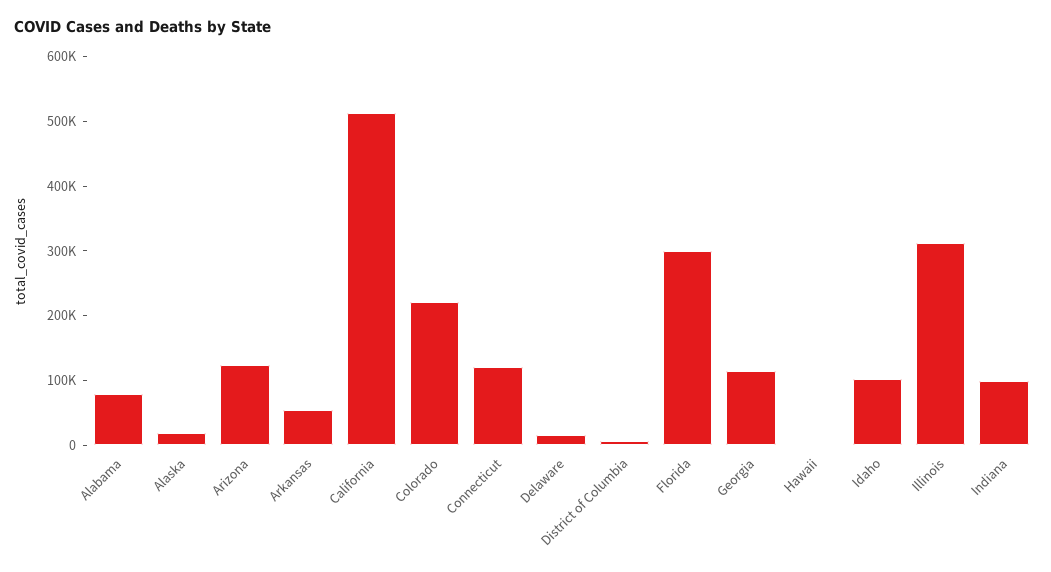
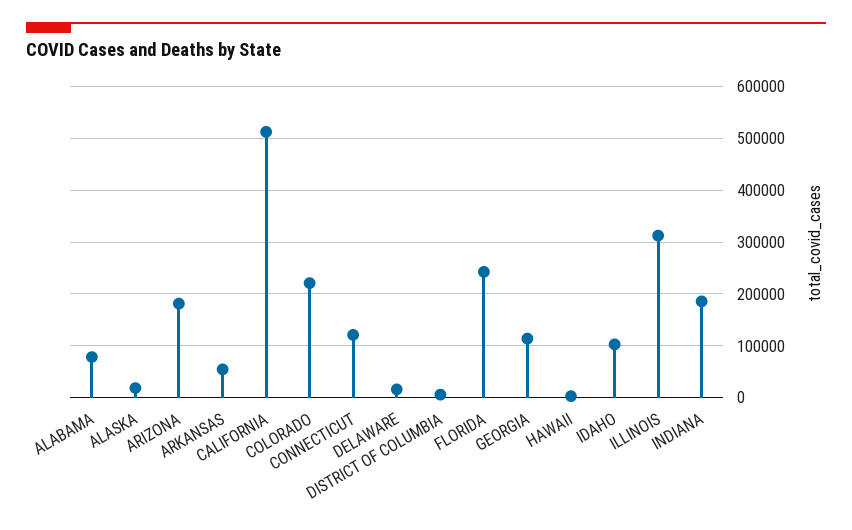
Arizona: 120000 -> 180000
Florida: 300000 -> 240000
Indiana: 100000 -> 180000

